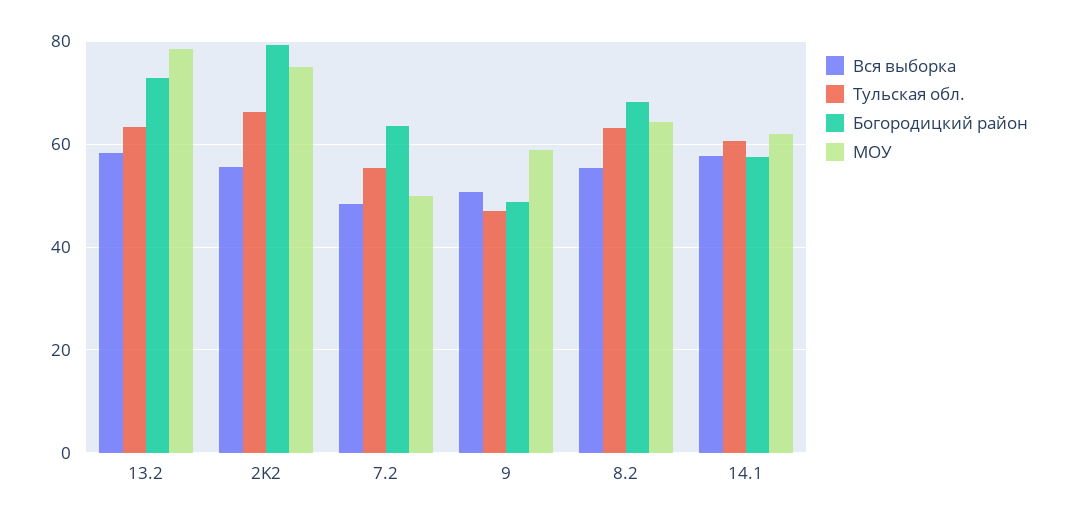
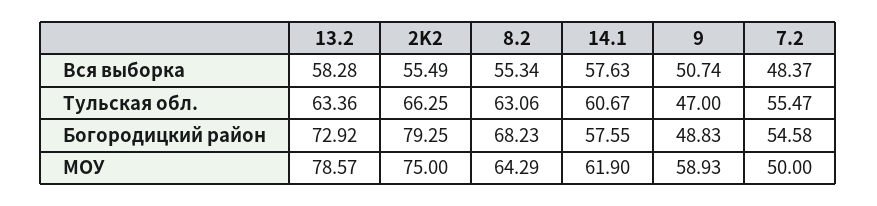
Богородицкий район, 7.2: 64 -> 54.58

